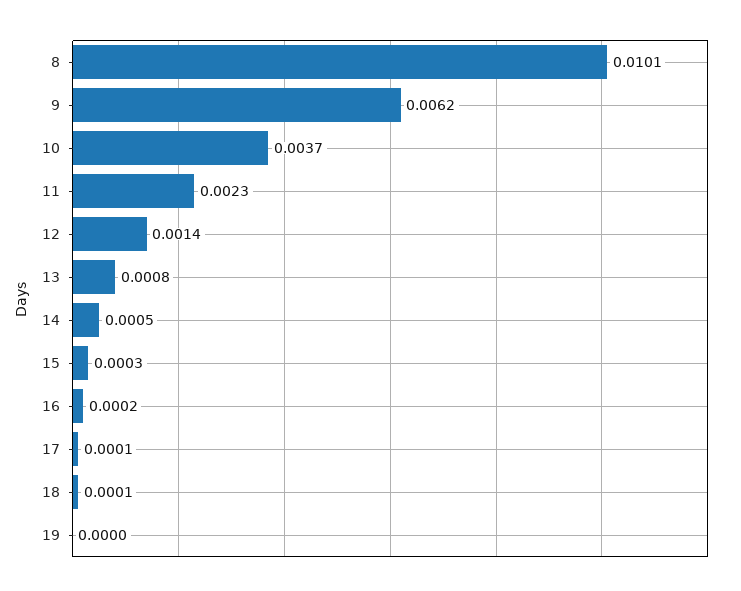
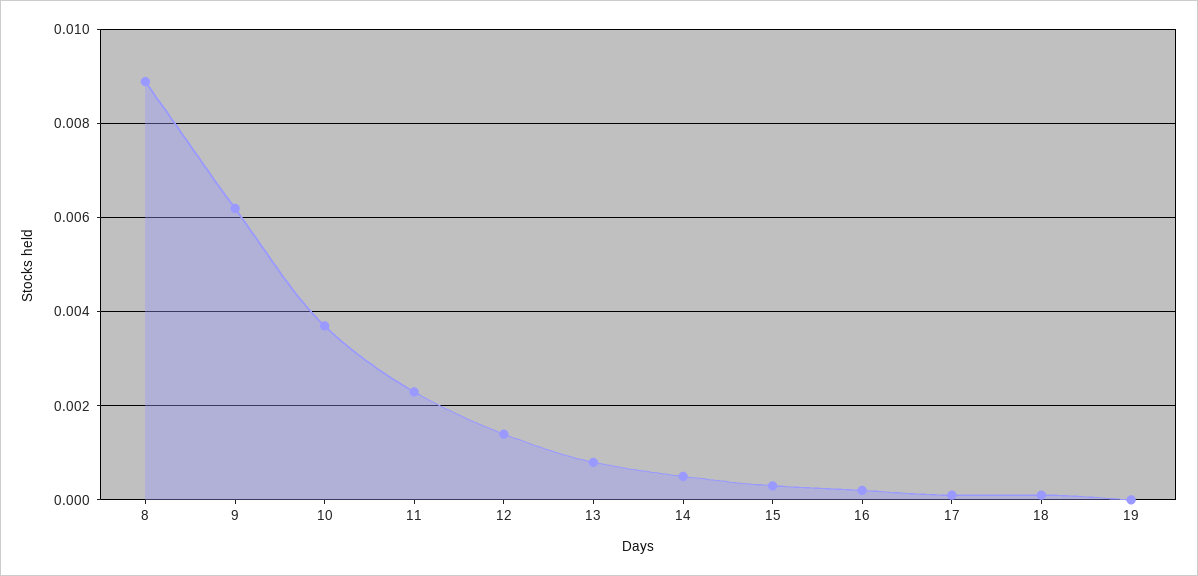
8: 0.0101 -> 0.009

